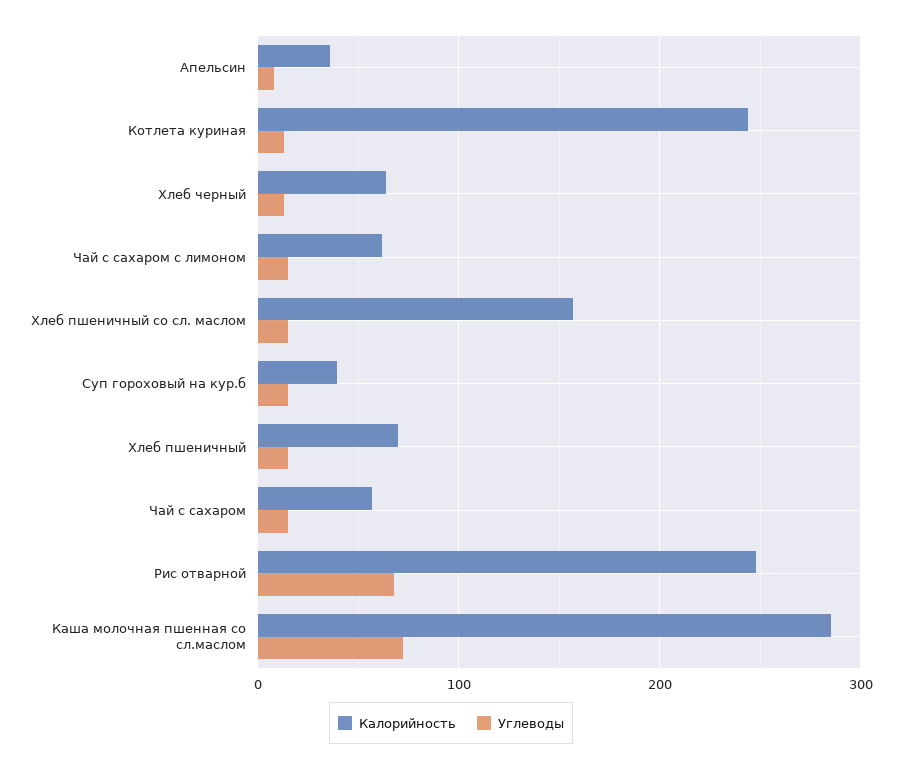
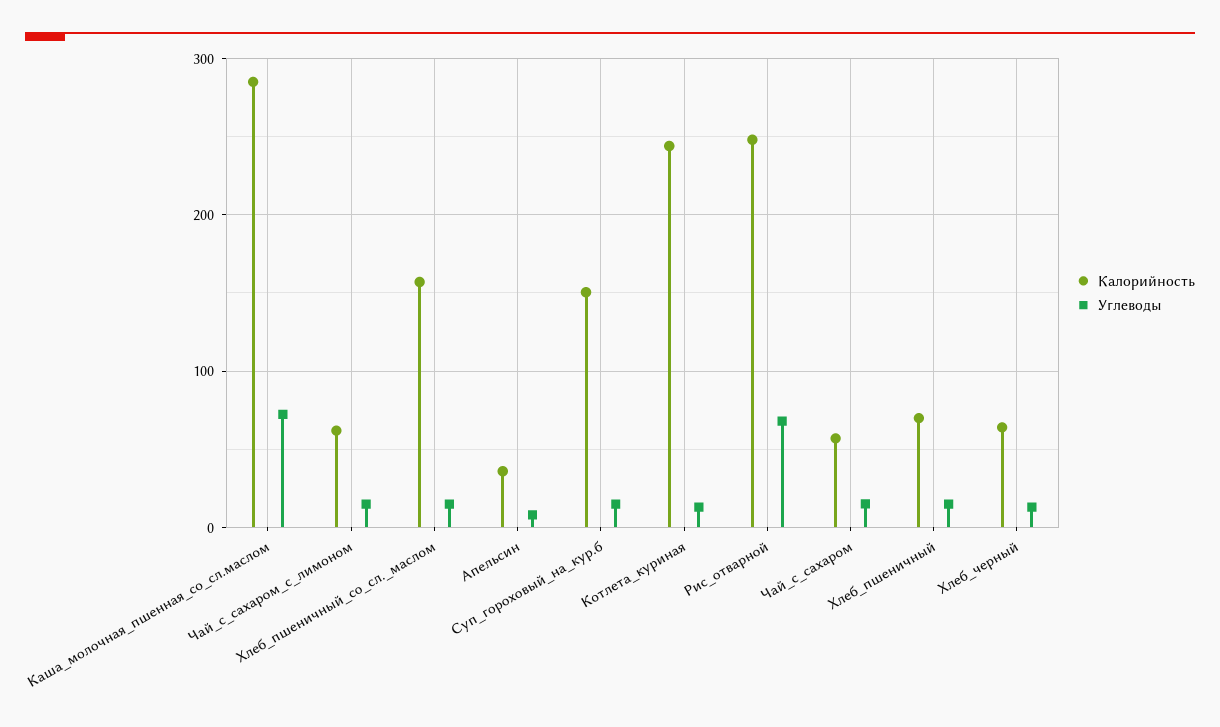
Калорийность, Суп гороховый на кур.б: 40 -> 150

